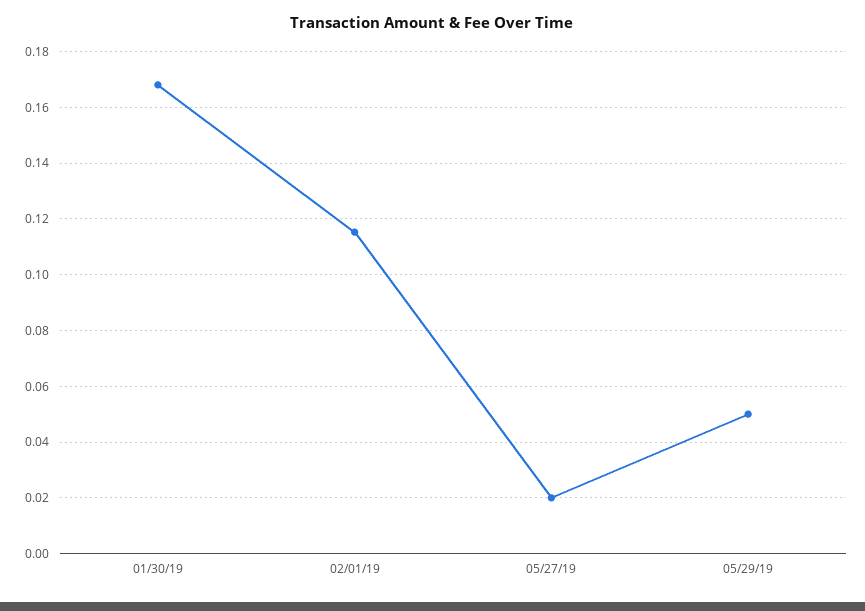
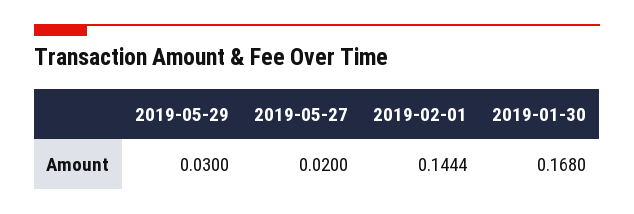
02/01/19: 0.115 -> 0.1444
05/29/19: 0.05 -> 0.03

